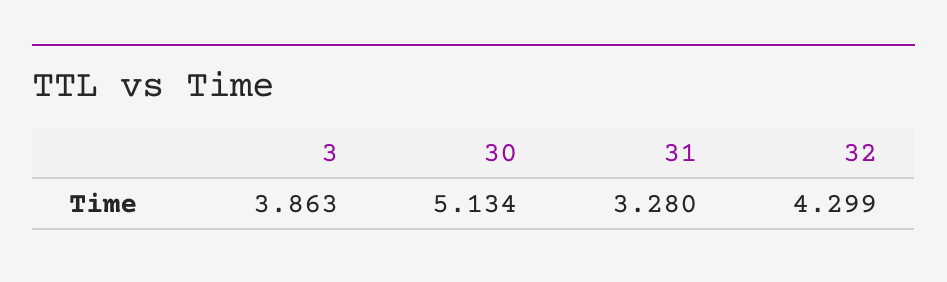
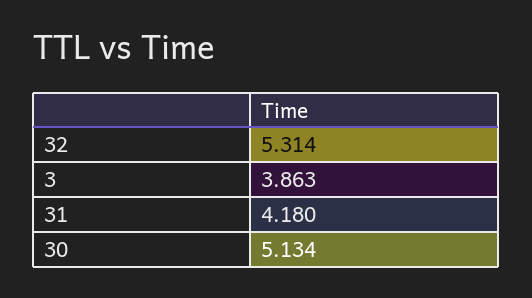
31: 3.28 -> 4.18
32: 4.299 -> 5.314

